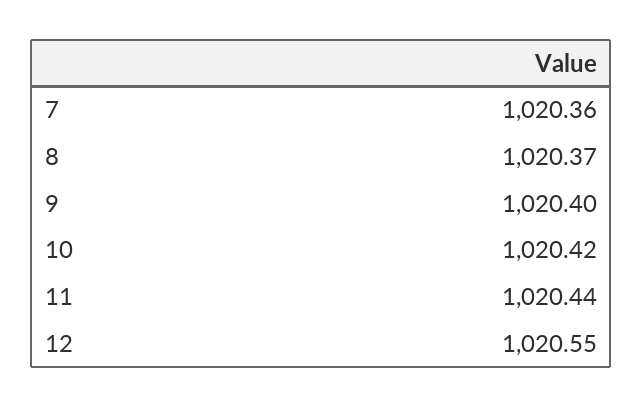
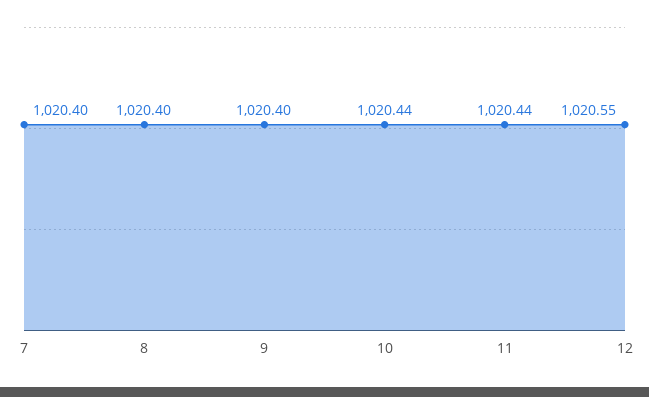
7: 1020.36 -> 1020.4
8: 1020.37 -> 1020.4
10: 1020.42 -> 1020.44

